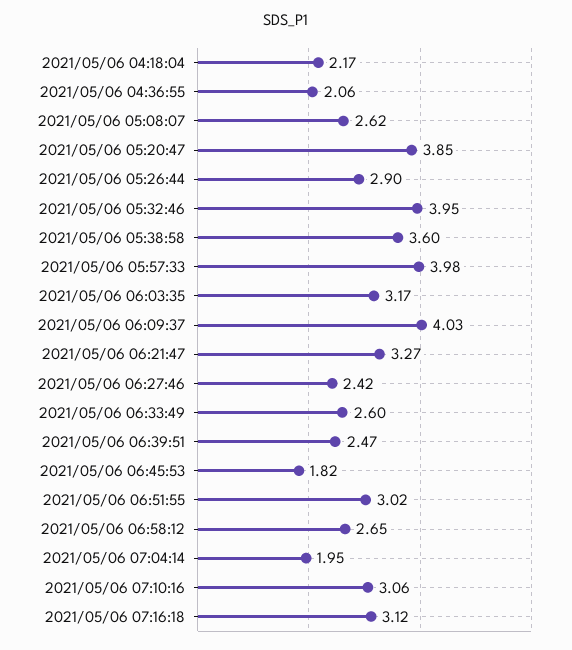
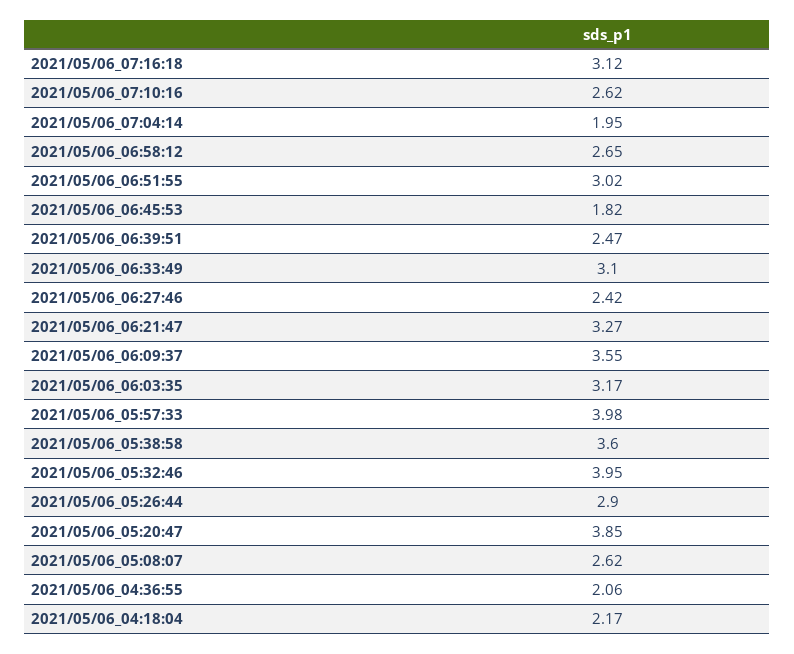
2021/05/06 06:09:37: 4.03 -> 3.55
2021/05/06 06:33:49: 2.6 -> 3.1
2021/05/06 07:10:16: 3.06 -> 2.62

